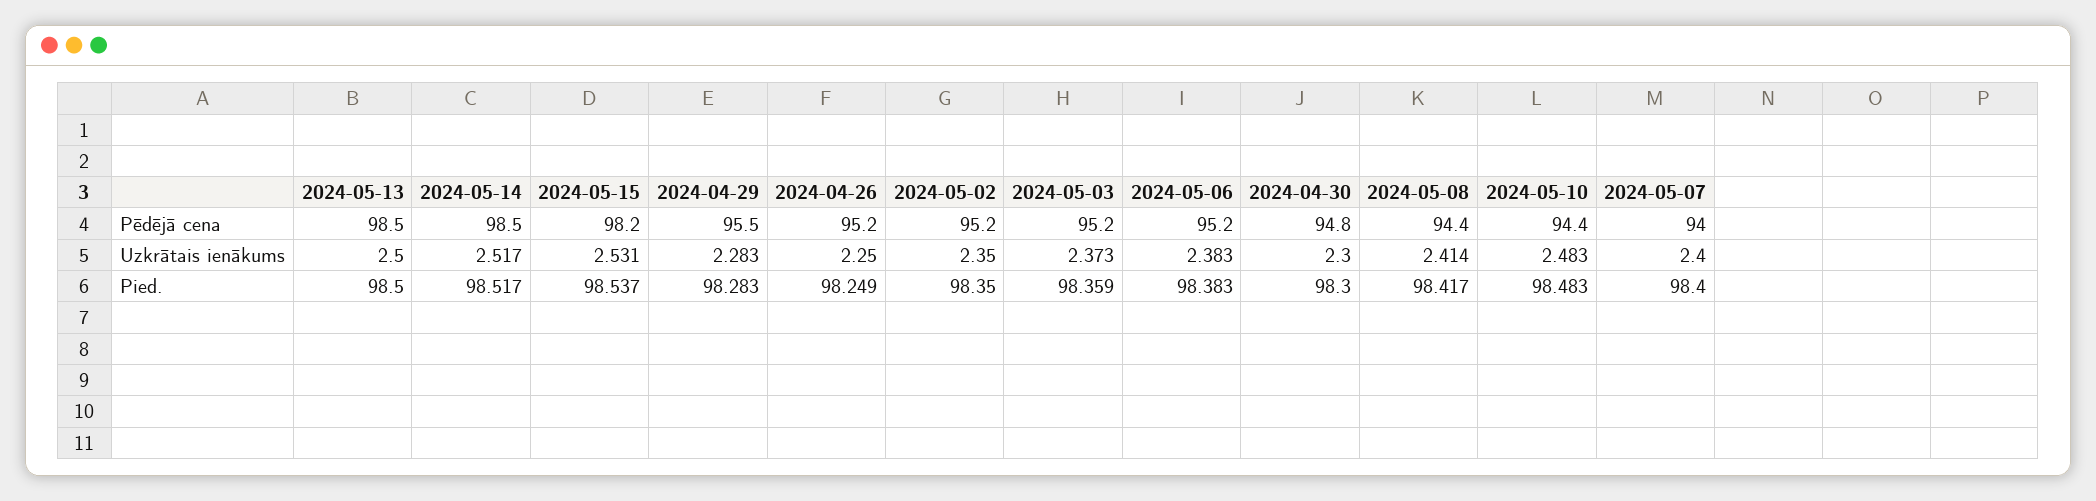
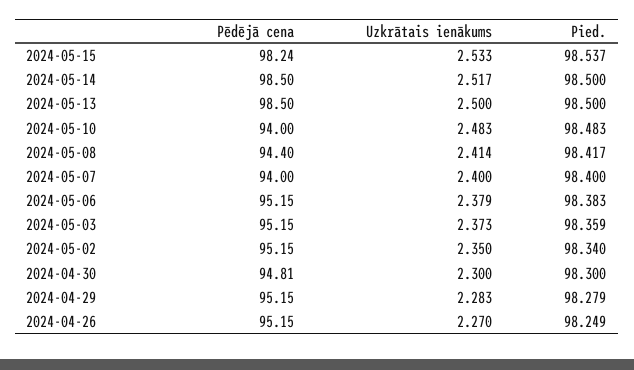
2024-04-29, Pēdējā cena: 95.5 -> 95.15
2024-05-10, Pēdējā cena: 94.4 -> 94
2024-05-15, Uzkrātais ienākums: 2.531 -> 2.533
2024-04-26, Uzkrātais ienākums: 2.25 -> 2.27
2024-05-06, Uzkrātais ienākums: 2.383 -> 2.379
2024-05-14, Pied.: 98.517 -> 98.5
2024-04-29, Pied.: 98.283 -> 98.279
2024-05-02, Pied.: 98.35 -> 98.34

